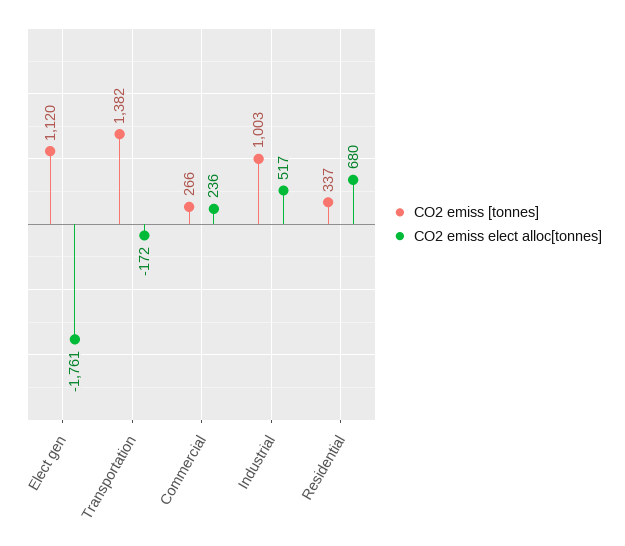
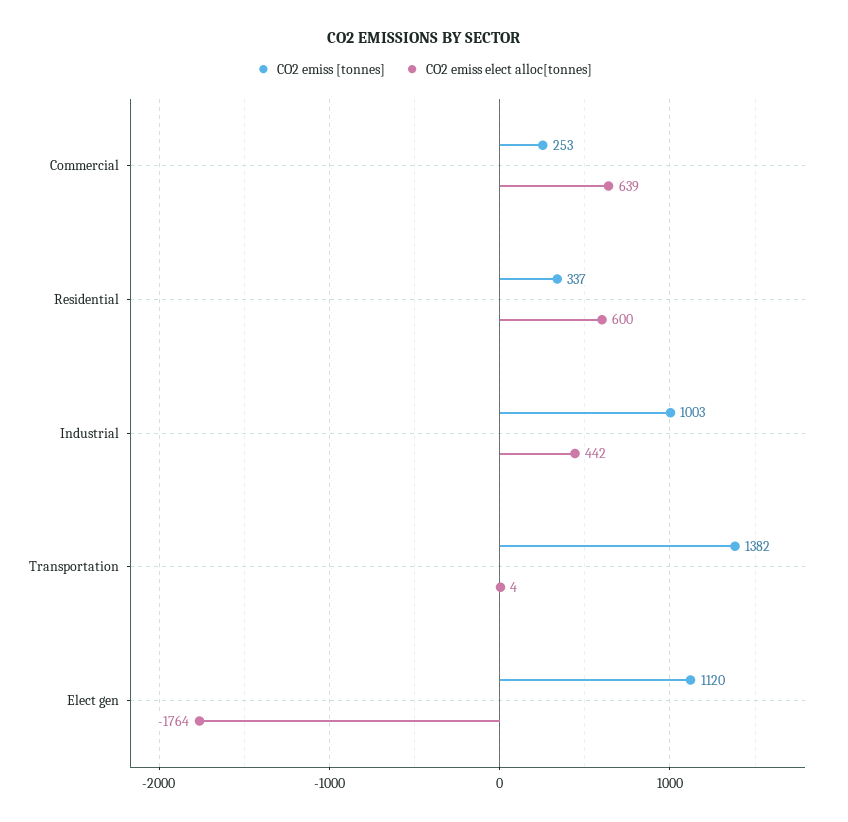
CO2 emiss elect alloc[tonnes], Elect gen: -1761 -> -1764
CO2 emiss elect alloc[tonnes], Transportation: -172 -> 4
CO2 emiss [tonnes], Commercial: 266 -> 253
CO2 emiss elect alloc[tonnes], Commercial: 236 -> 639
CO2 emiss elect alloc[tonnes], Industrial: 517 -> 442
CO2 emiss elect alloc[tonnes], Residential: 680 -> 600

